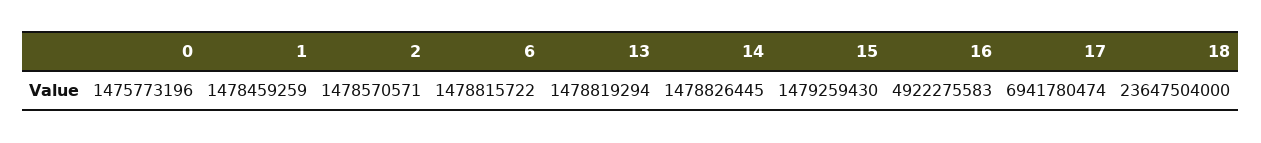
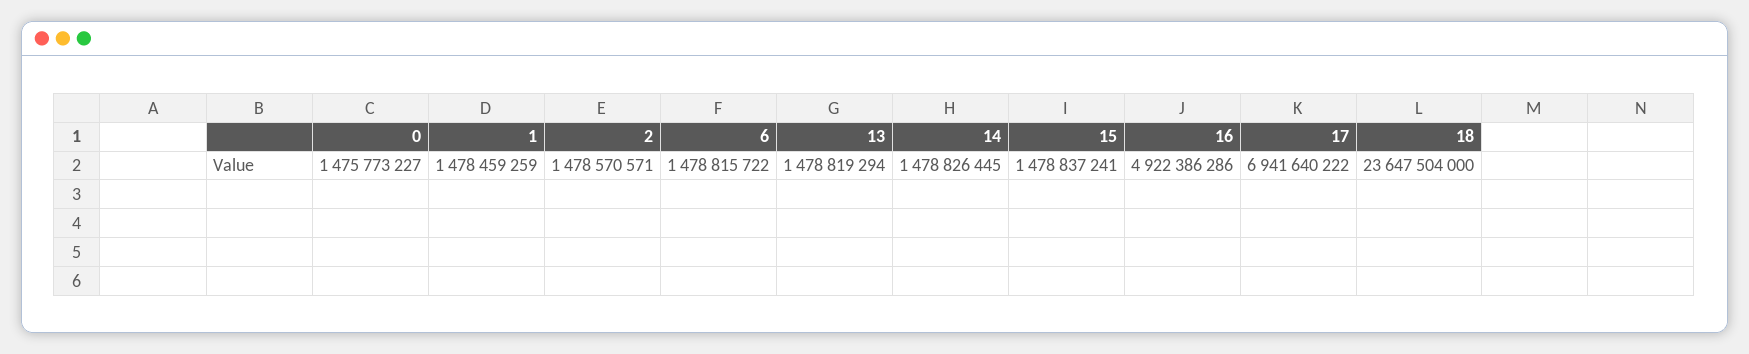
0: 1475773196 -> 1475773227
15: 1479259430 -> 1478837241
16: 4922275583 -> 4922386286
17: 6941780474 -> 6941640222

